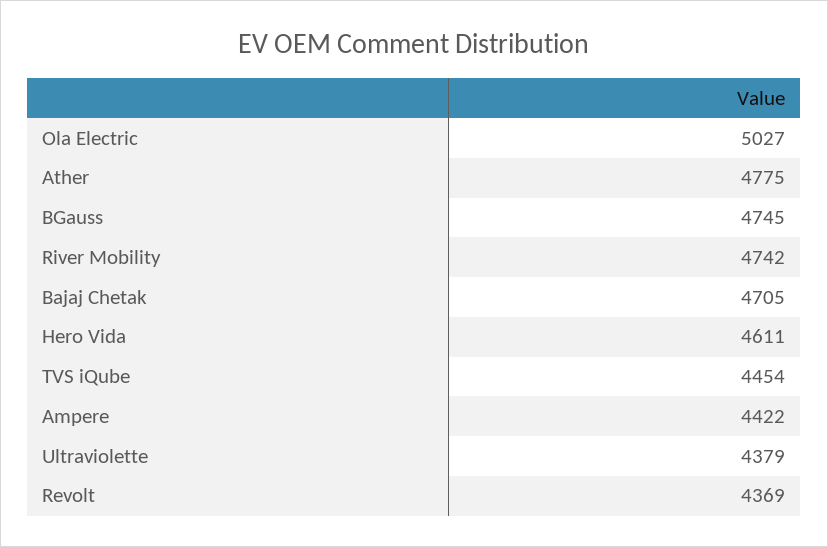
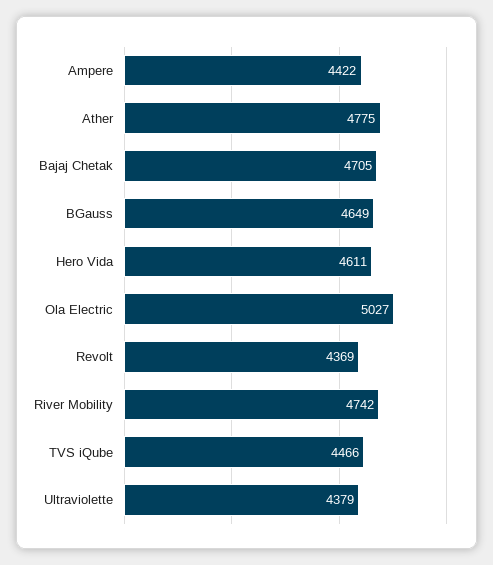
BGauss: 4745 -> 4649
TVS iQube: 4454 -> 4466

